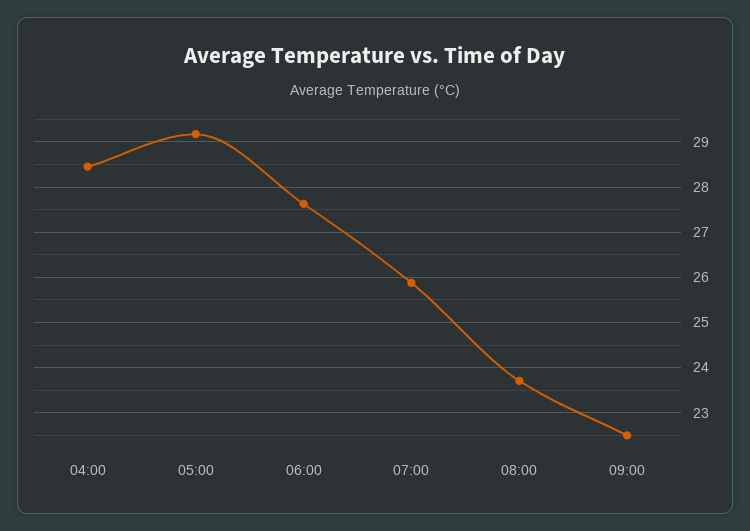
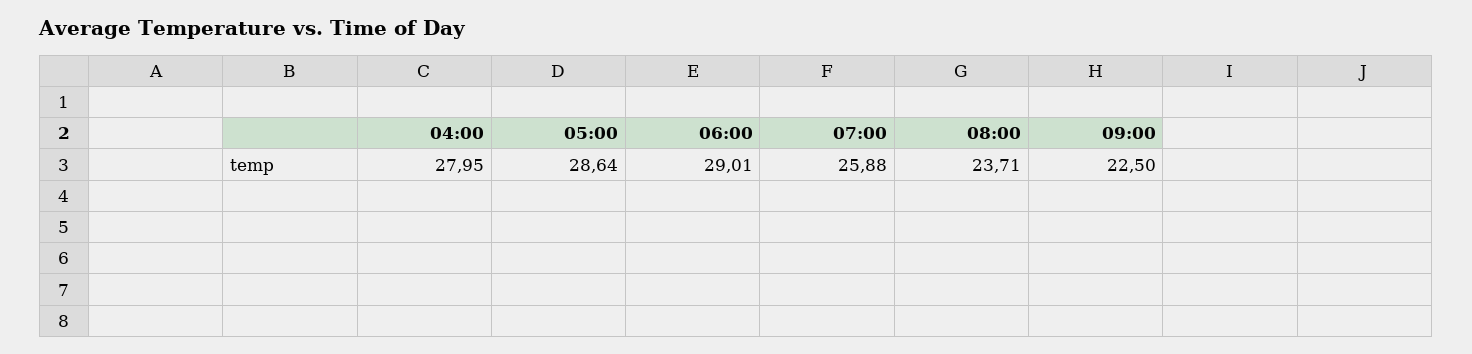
04:00: 28.4 -> 27.95
05:00: 29.2 -> 28.64
06:00: 27.6 -> 29.01

